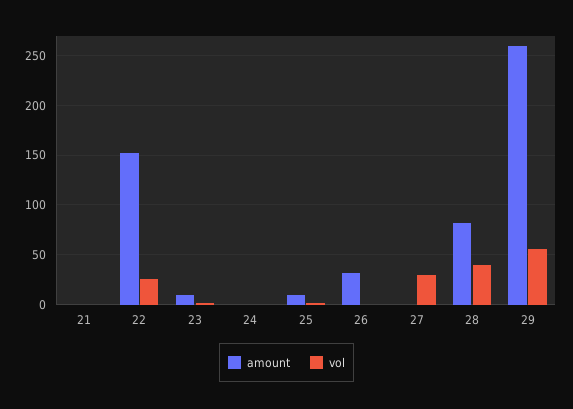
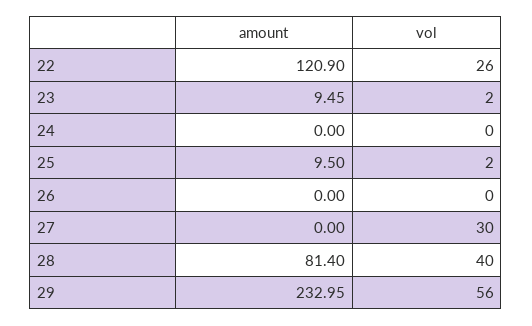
amount, 21: 0 -> none
vol, 21: 0 -> none
amount, 22: 150 -> 120.9
amount, 26: 30 -> 0
amount, 29: 260 -> 232.95

